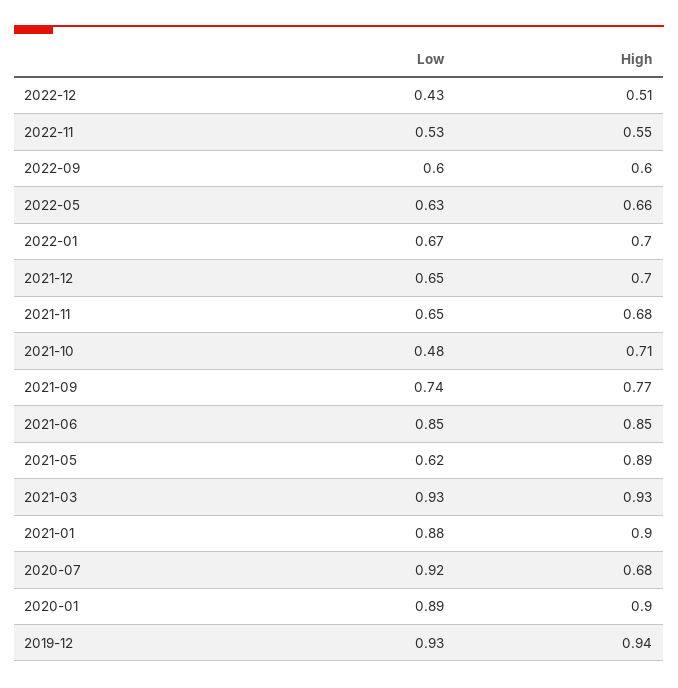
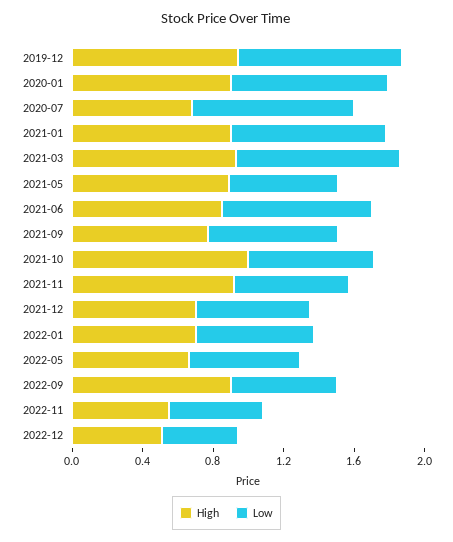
High, 2022-09: 0.6 -> 0.9
High, 2021-11: 0.68 -> 0.9
Low, 2021-10: 0.48 -> 0.7
High, 2021-10: 0.71 -> 1

